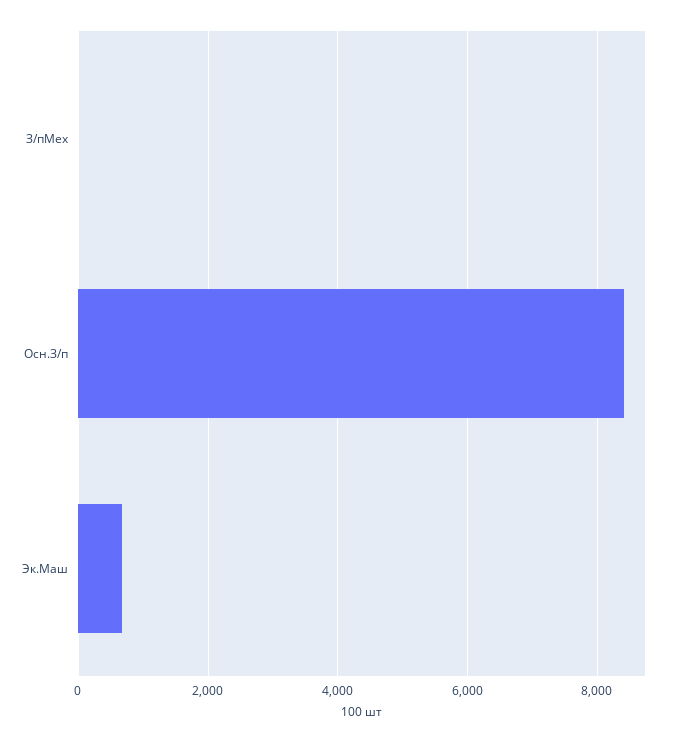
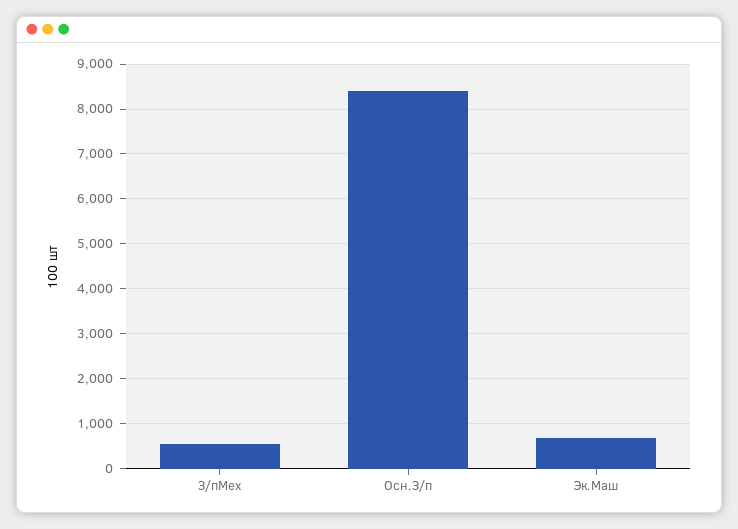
З/пМех: 0 -> 600

